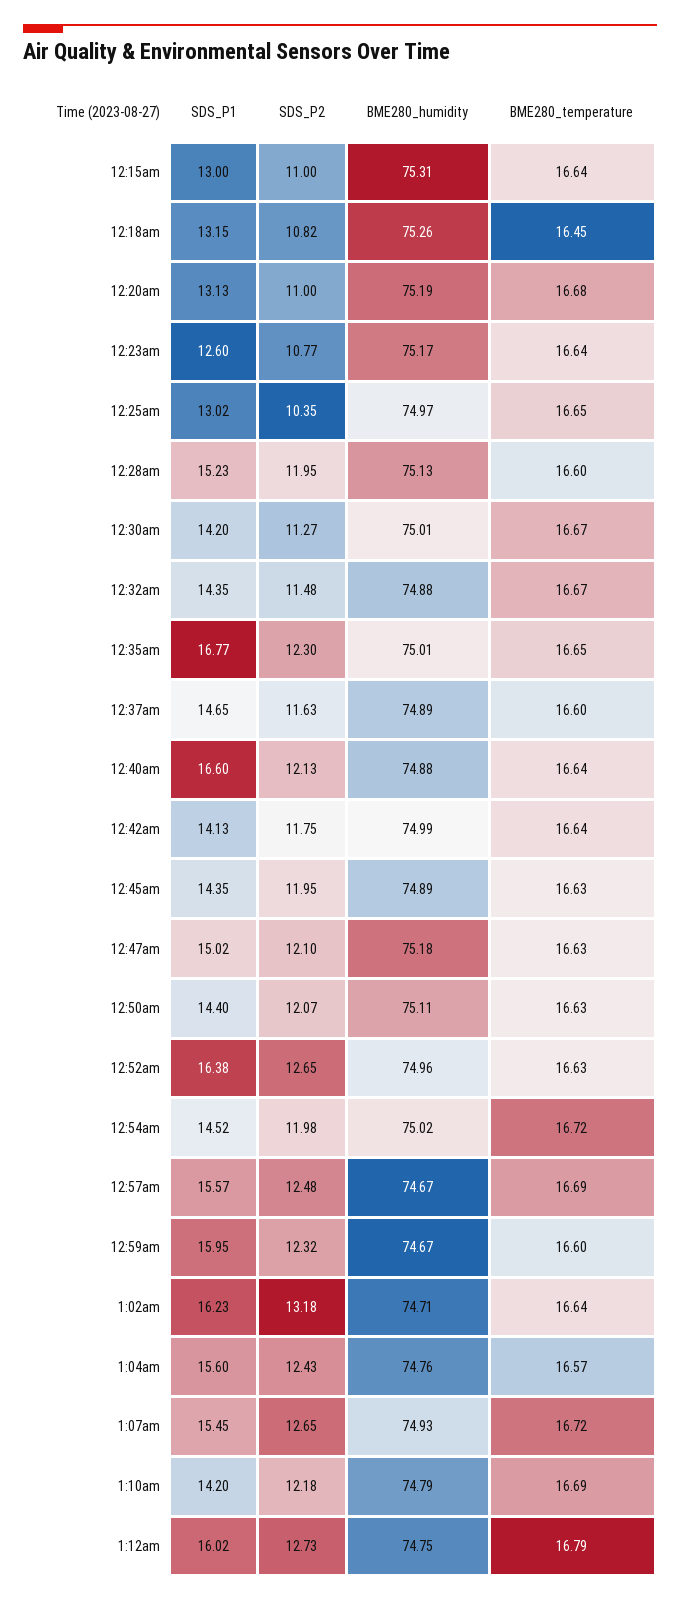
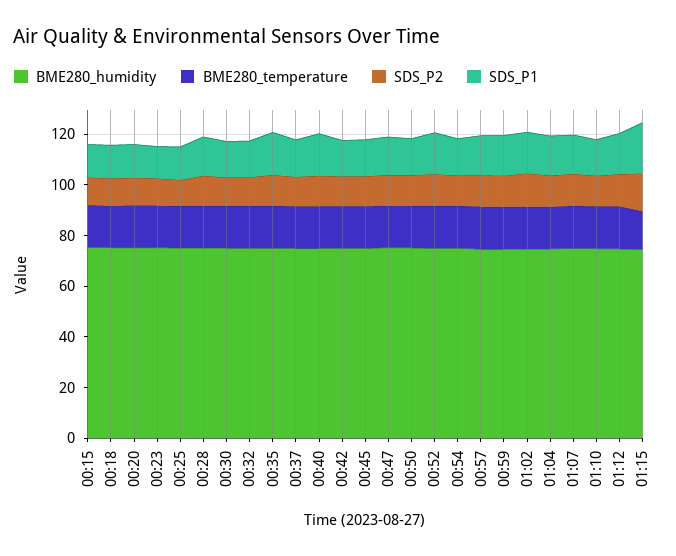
BME280_humidity, 01:15: none -> 75
BME280_temperature, 01:15: none -> 15
SDS_P2, 01:15: none -> 15
SDS_P1, 01:15: none -> 20

